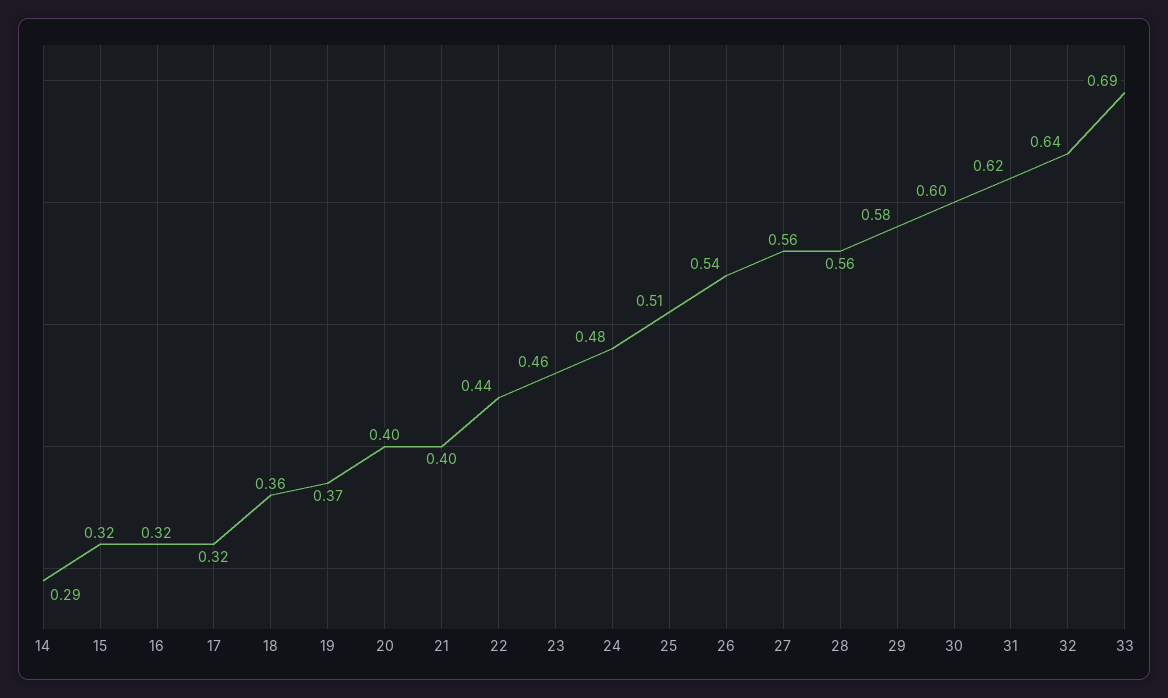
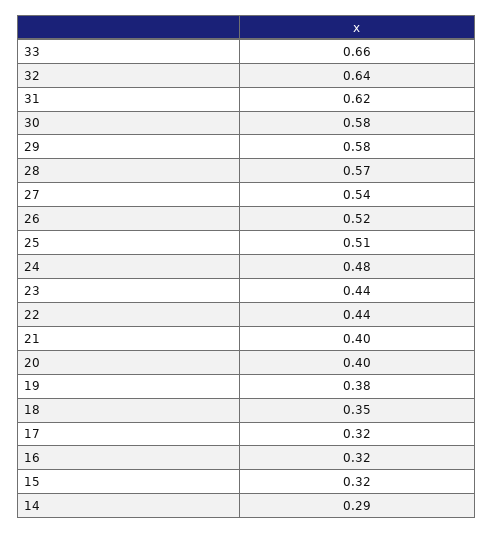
18: 0.36 -> 0.35
19: 0.37 -> 0.38
23: 0.46 -> 0.44
26: 0.54 -> 0.52
27: 0.56 -> 0.54
28: 0.56 -> 0.57
30: 0.6 -> 0.58
33: 0.69 -> 0.66

